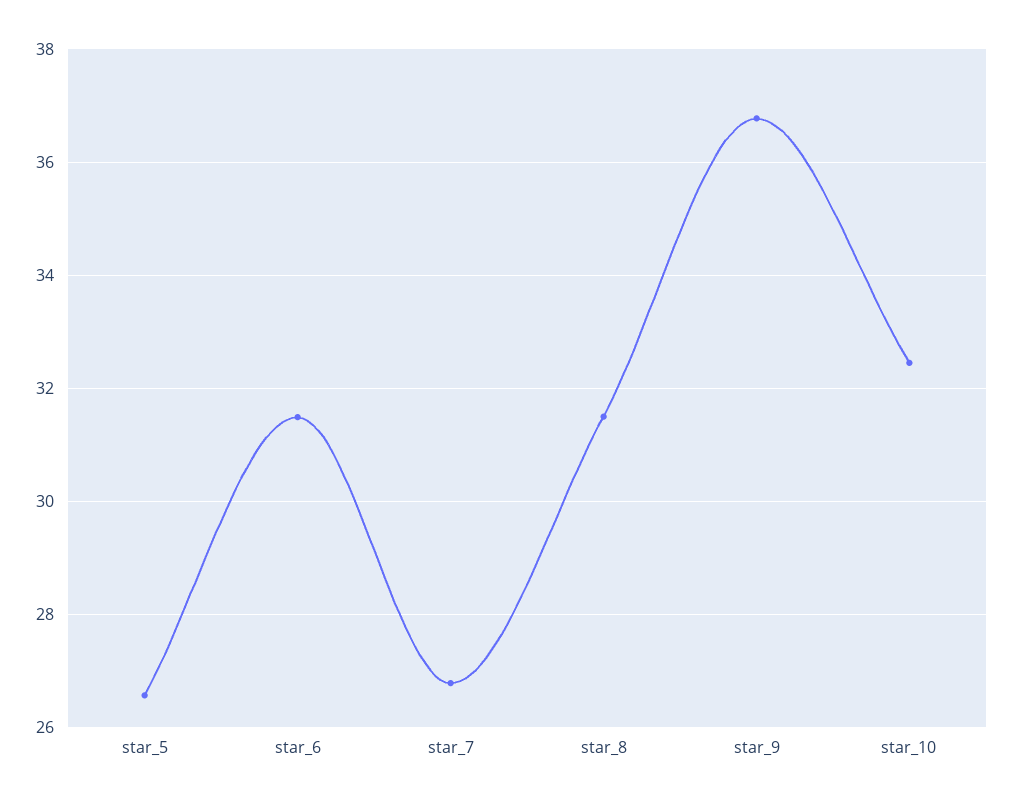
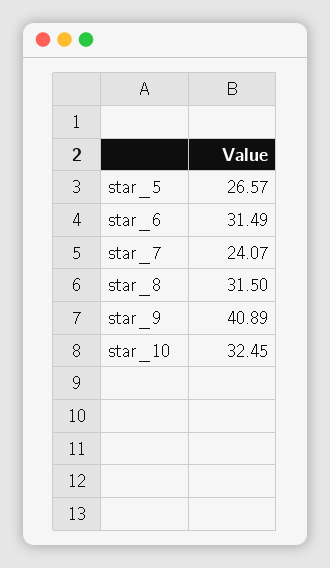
star_7: 26.8 -> 24.07
star_9: 36.8 -> 40.89

